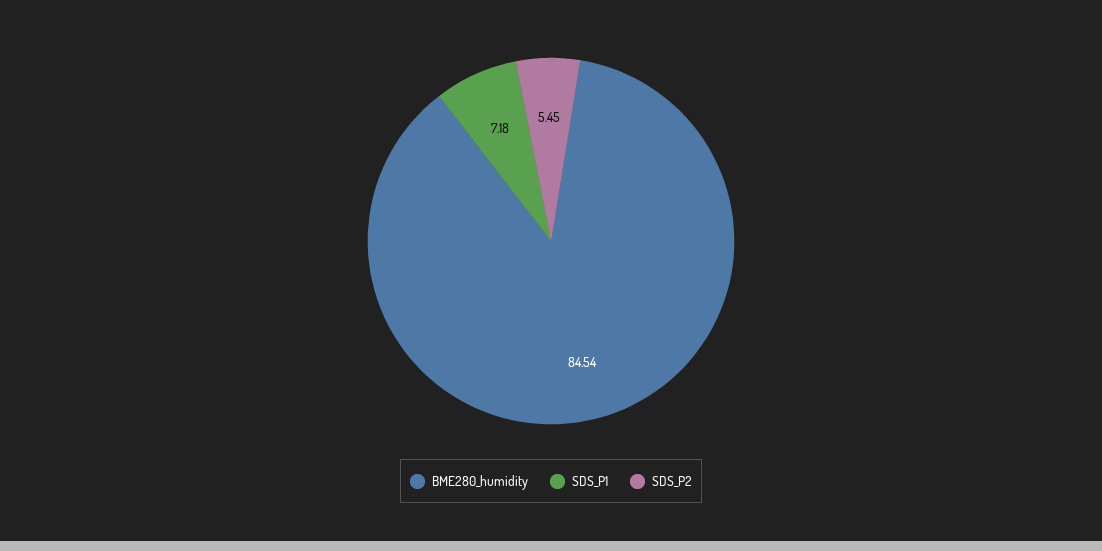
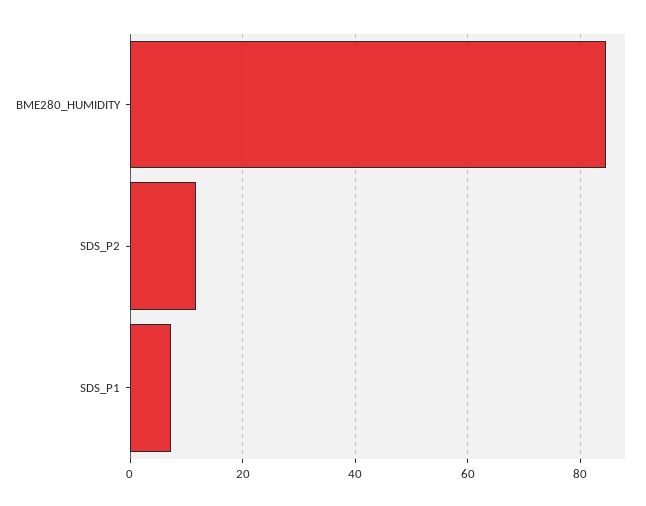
SDS_P2: 5.45 -> 12

